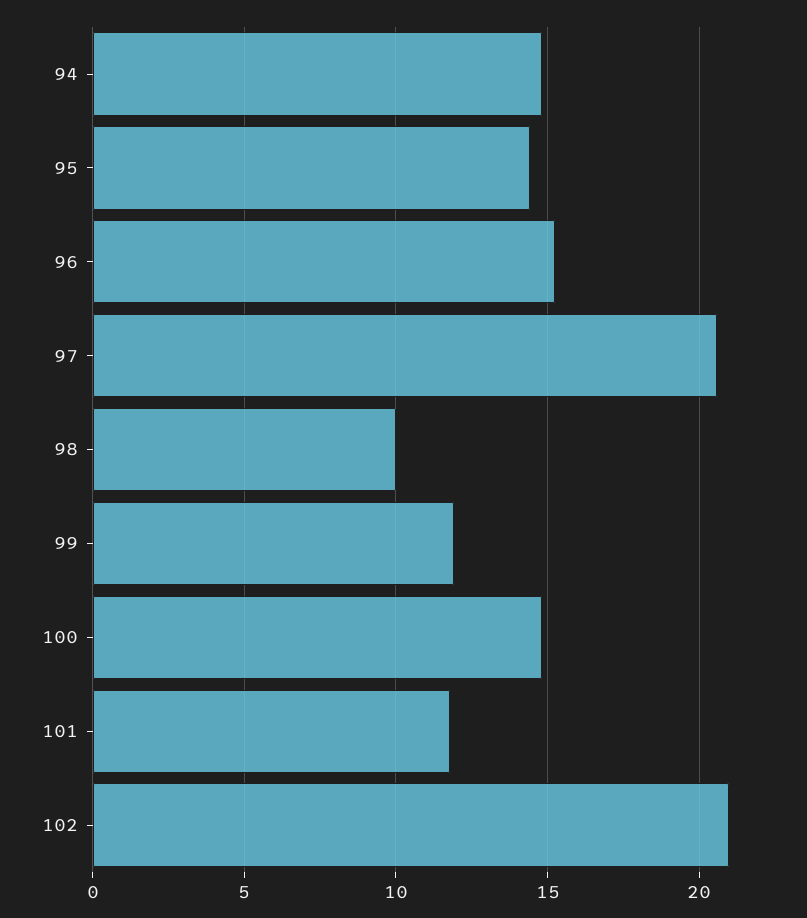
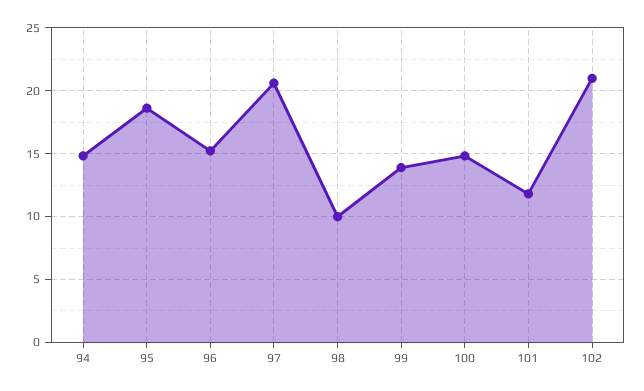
95: 14.5 -> 18.5
99: 12 -> 14

